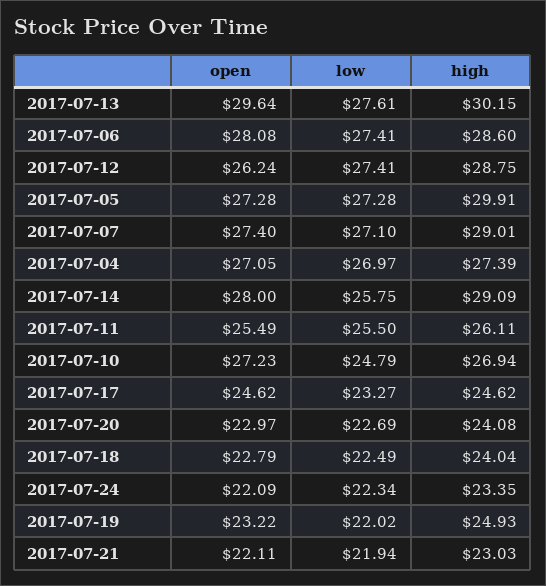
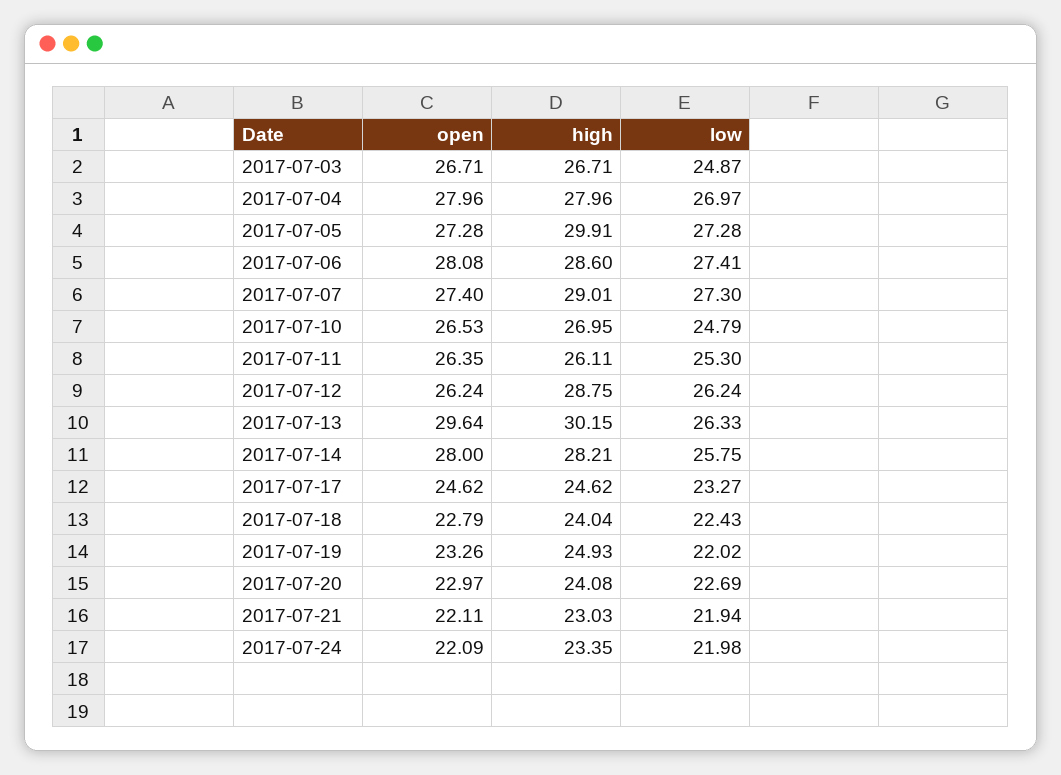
low, 2017-07-13: 27.61 -> 26.33
low, 2017-07-12: 27.41 -> 26.24
low, 2017-07-07: 27.1 -> 27.3
open, 2017-07-04: 27.05 -> 27.96
high, 2017-07-04: 27.39 -> 27.96
high, 2017-07-14: 29.09 -> 28.21
open, 2017-07-11: 25.49 -> 26.35
low, 2017-07-11: 25.5 -> 25.3
open, 2017-07-10: 27.23 -> 26.53
high, 2017-07-10: 26.94 -> 26.95
low, 2017-07-18: 22.49 -> 22.43
low, 2017-07-24: 22.34 -> 21.98
open, 2017-07-19: 23.22 -> 23.26
open, 2017-07-03: none -> 26.71
high, 2017-07-03: none -> 26.71
low, 2017-07-03: none -> 24.87

